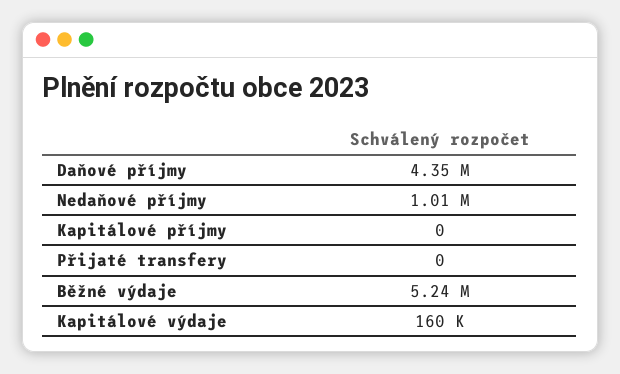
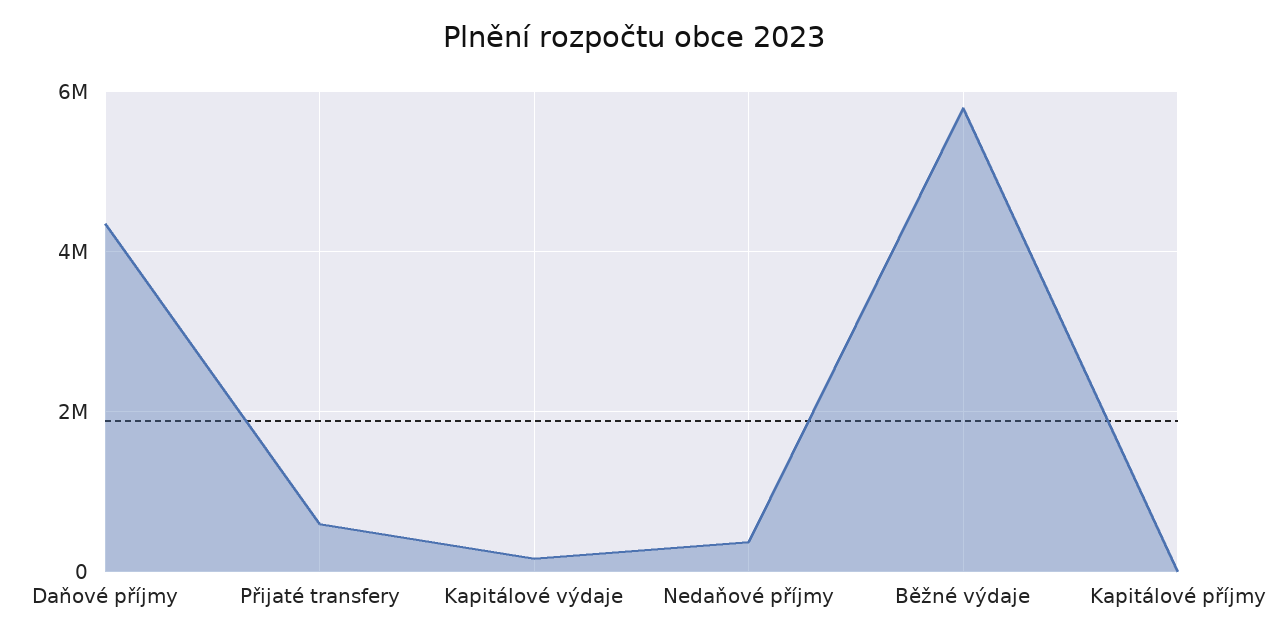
Nedaňové příjmy: 1010000 -> 400000
Přijaté transfery: 0 -> 600000
Běžné výdaje: 5240000 -> 5800000

